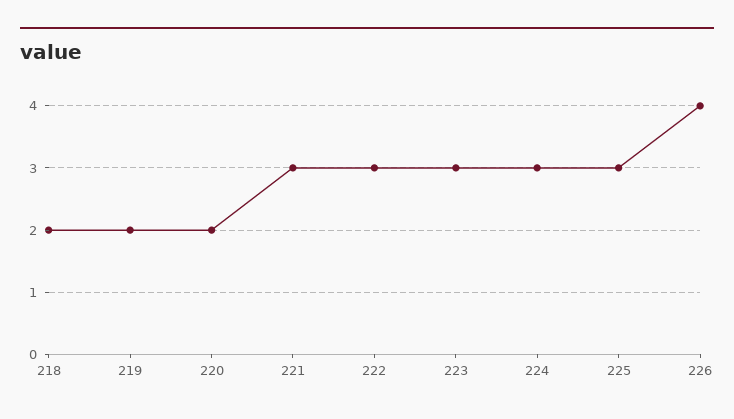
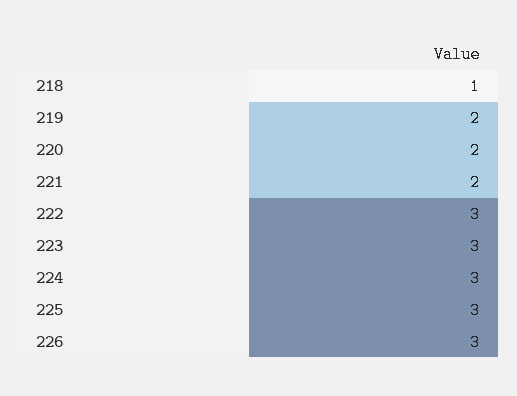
218: 2 -> 1
221: 3 -> 2
226: 4 -> 3

